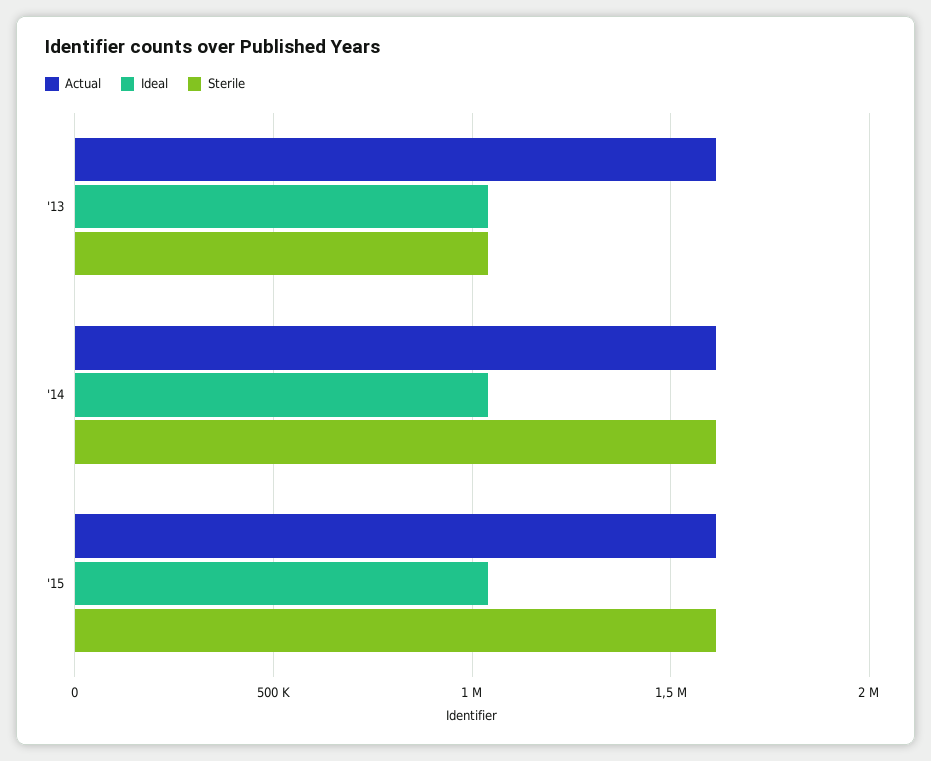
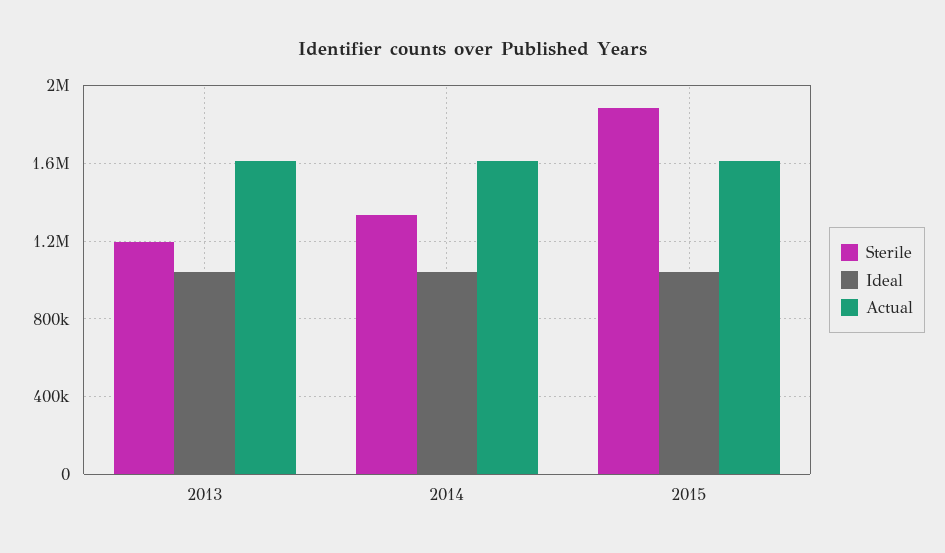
Sterile, '13: 1050000 -> 1200000
Sterile, '14: 1600000 -> 1350000
Sterile, '15: 1600000 -> 1900000

